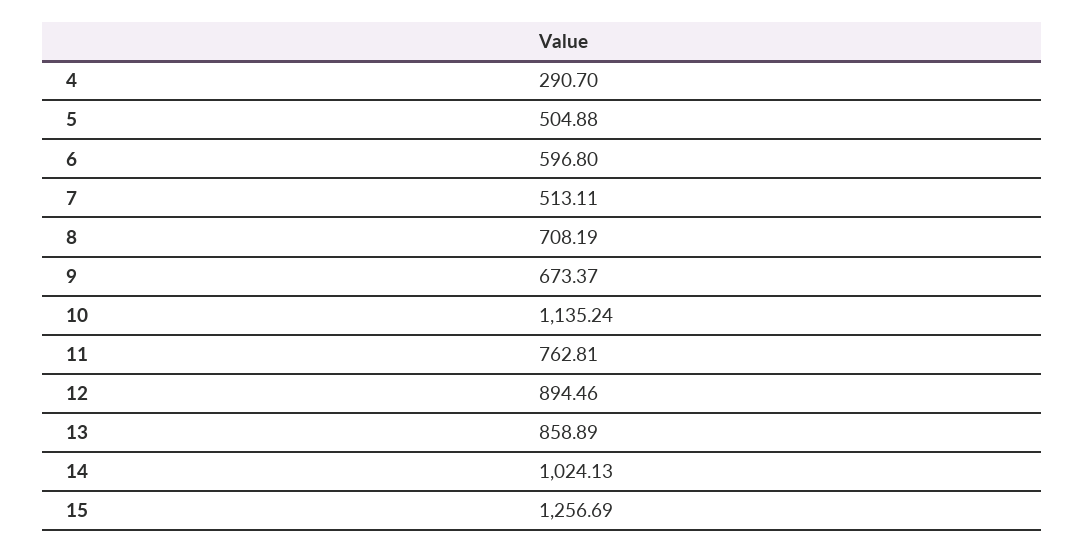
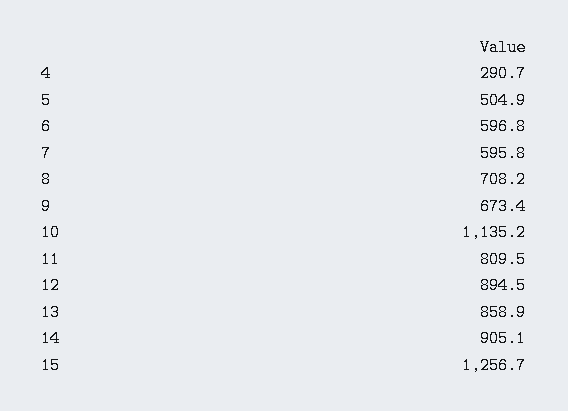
7: 513.11 -> 595.8
11: 762.81 -> 809.5
14: 1024.13 -> 905.1

